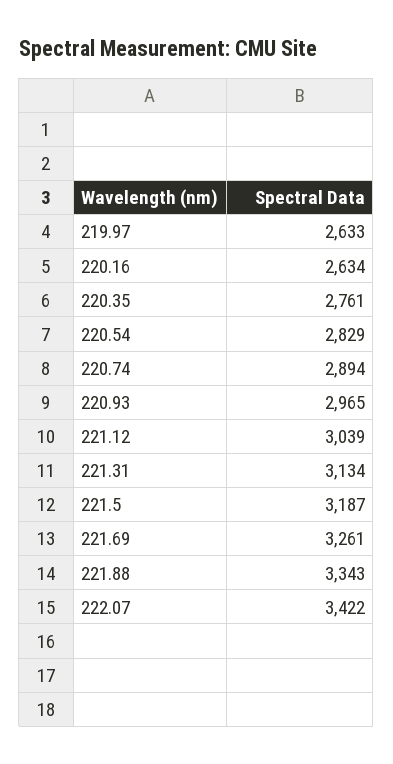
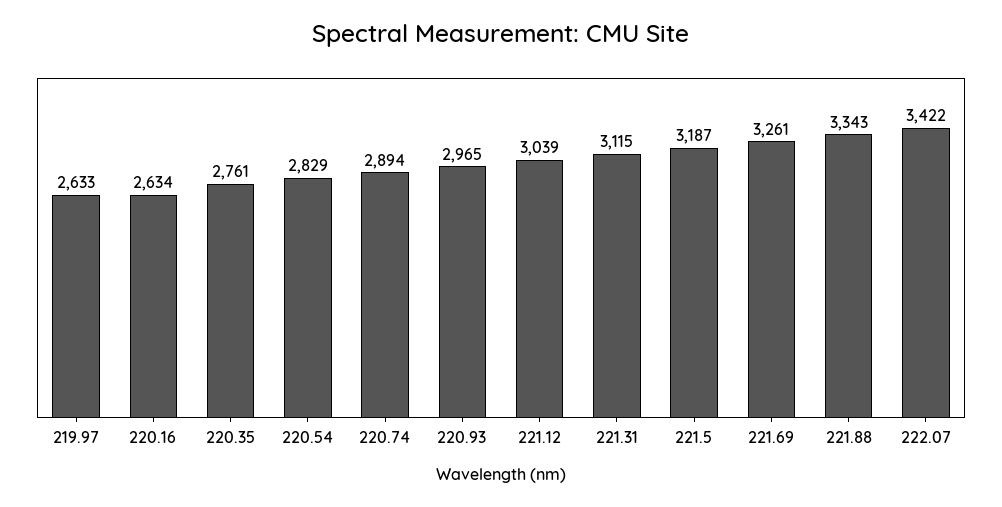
221.31: 3134 -> 3115

